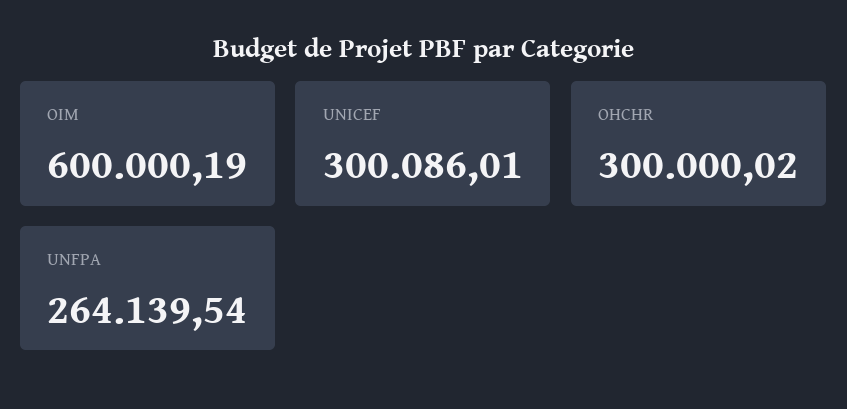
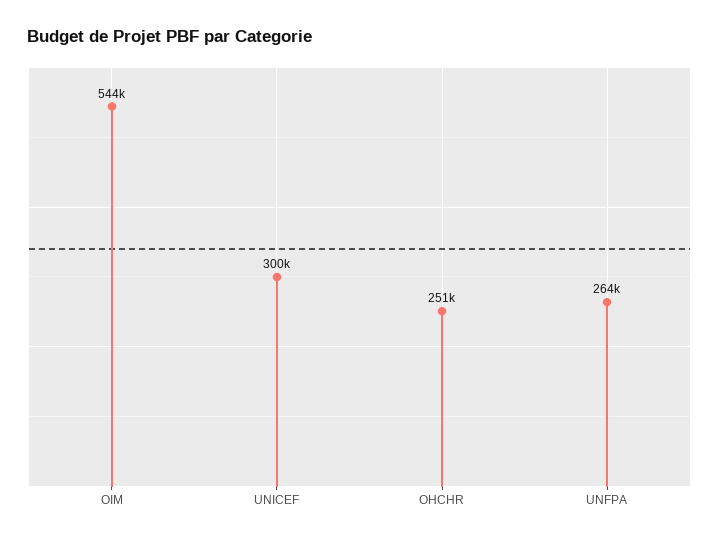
OIM: 600000.19 -> 544000
OHCHR: 300000.02 -> 251000

